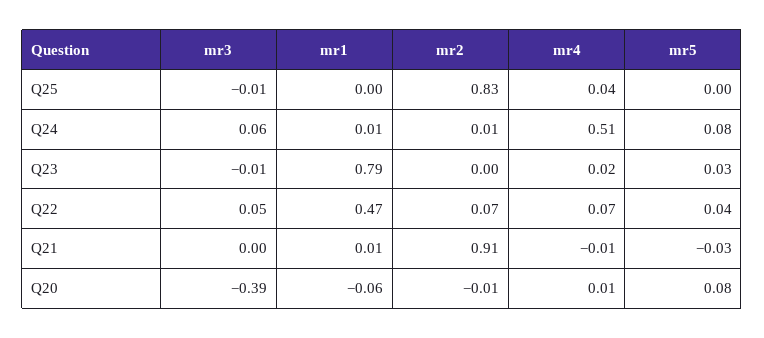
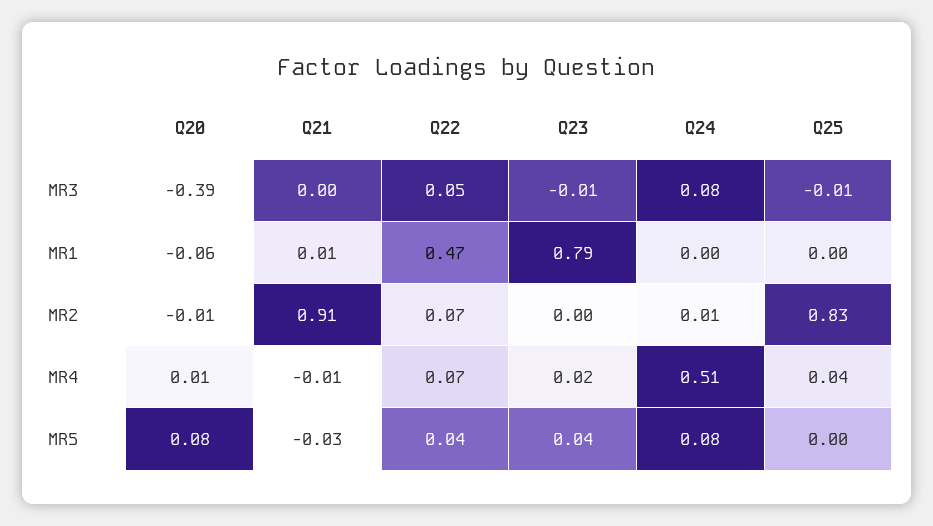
mr3, Q24: 0.06 -> 0.08
mr1, Q24: 0.01 -> 0
mr5, Q23: 0.03 -> 0.04

